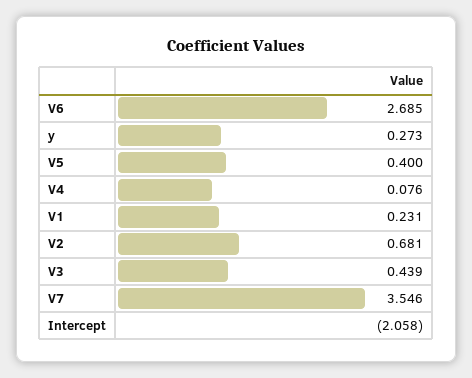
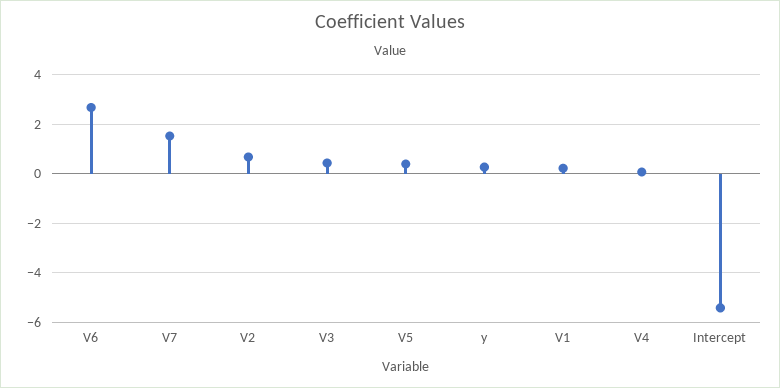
V7: 3.546 -> 1.5
Intercept: -2.058 -> -5.5

